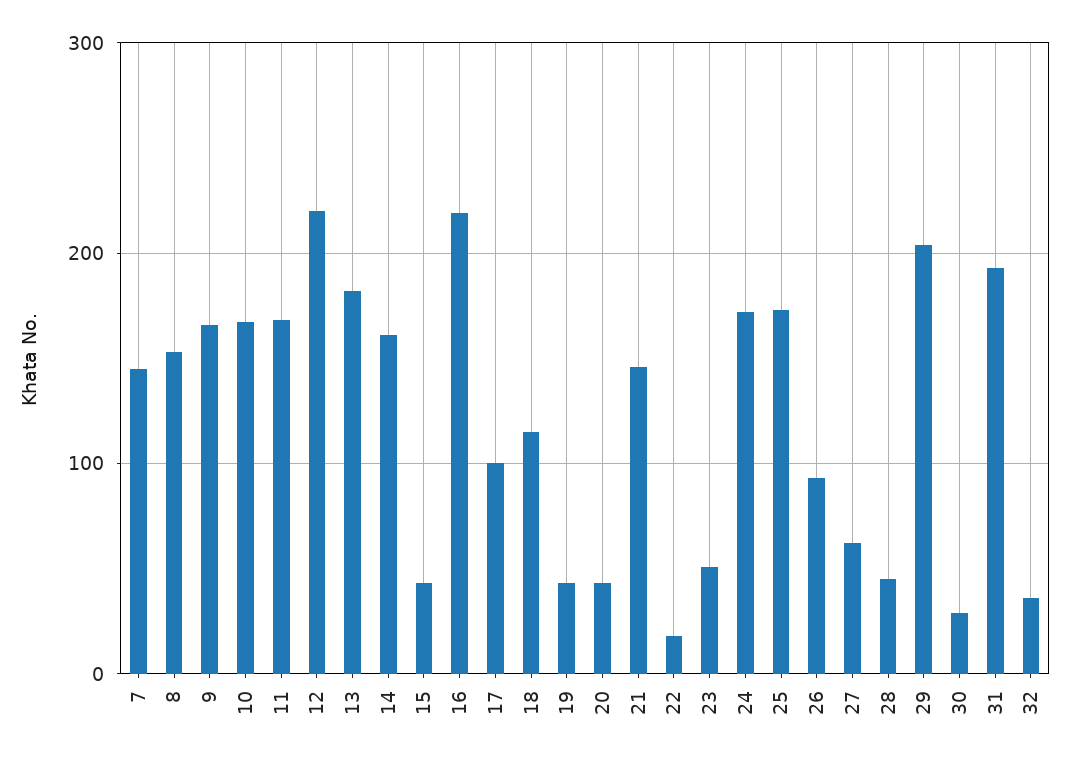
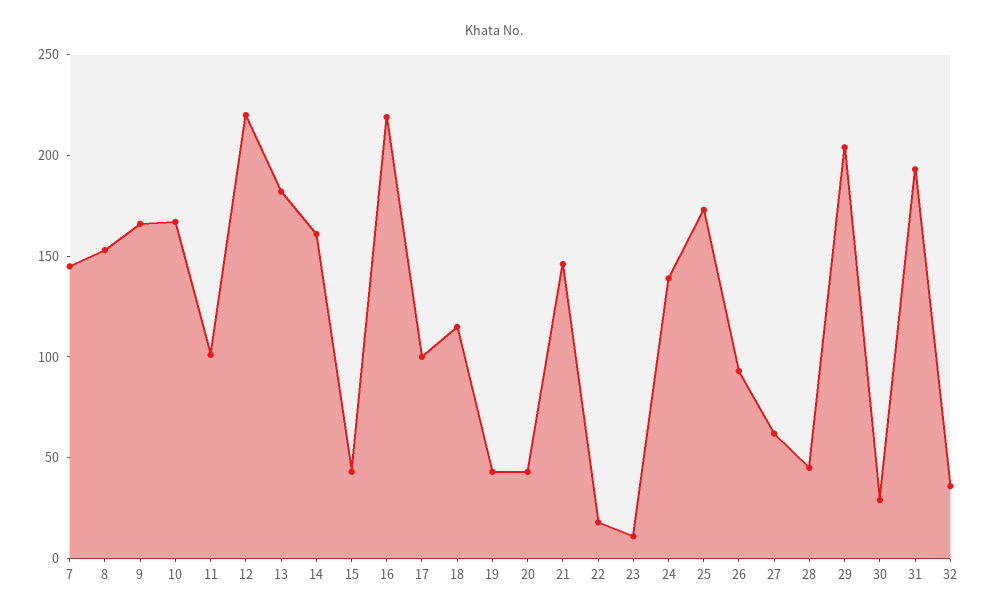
11: 170 -> 100
23: 50 -> 10
24: 170 -> 140

